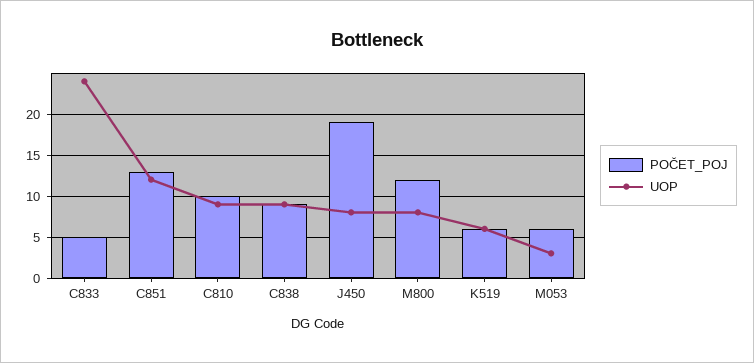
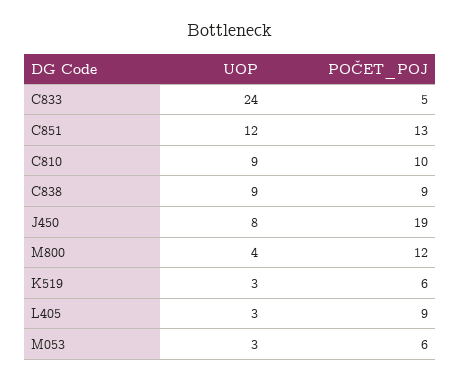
UOP, M800: 8 -> 4
UOP, K519: 6 -> 3
UOP, L405: none -> 3
POČET_POJ, L405: none -> 9

